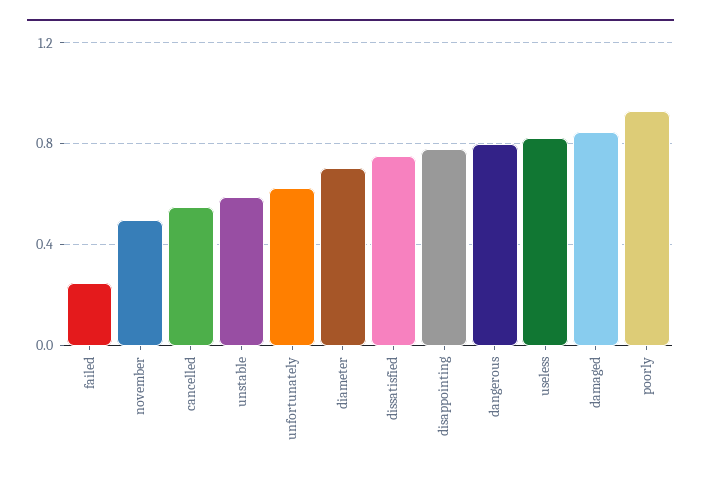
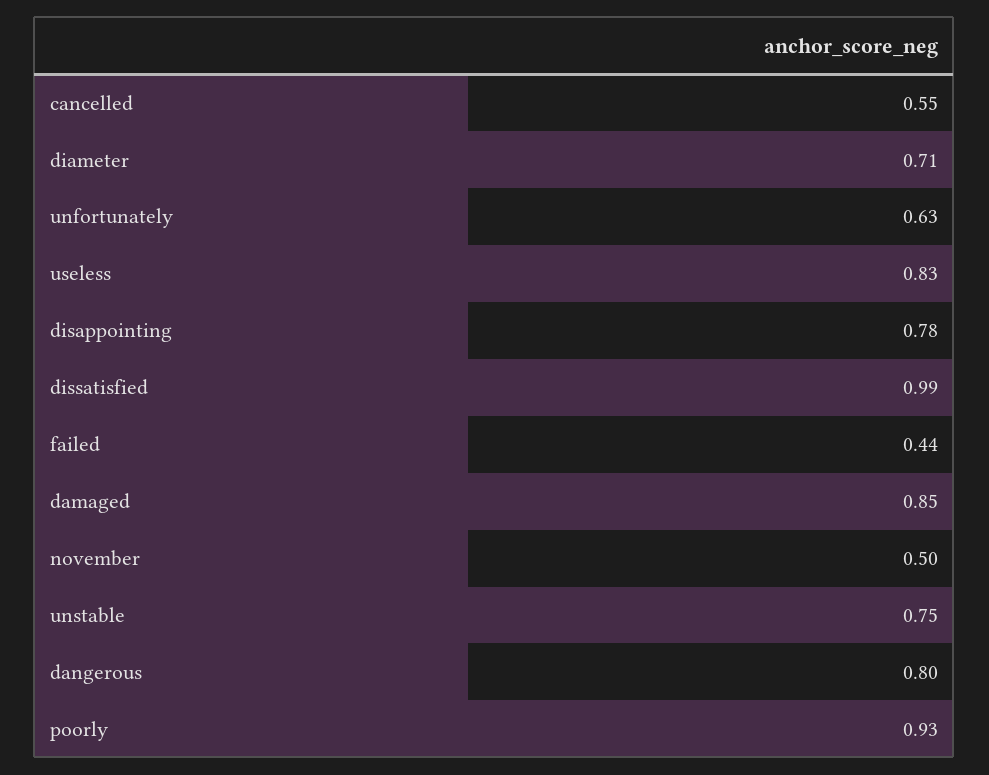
failed: 0.25 -> 0.44
unstable: 0.6 -> 0.75
dissatisfied: 0.75 -> 0.99

